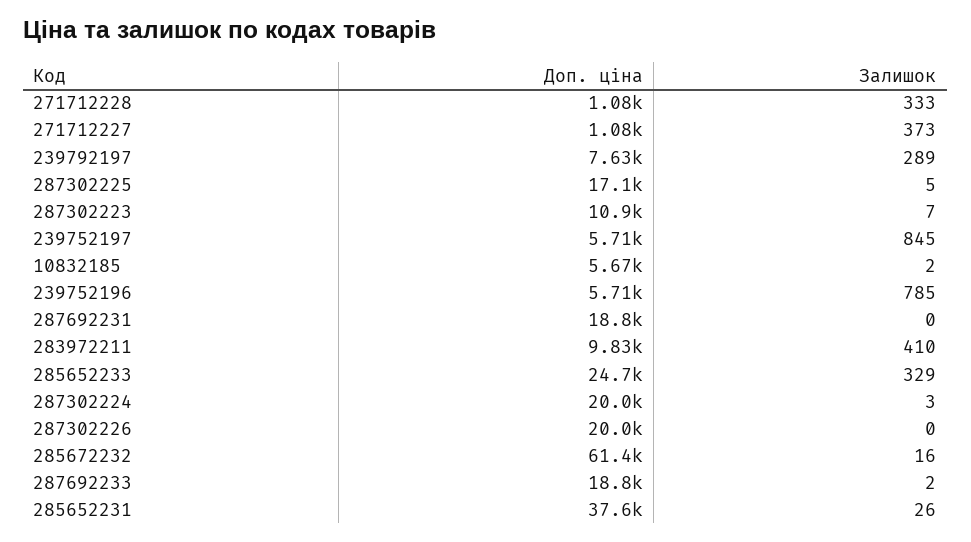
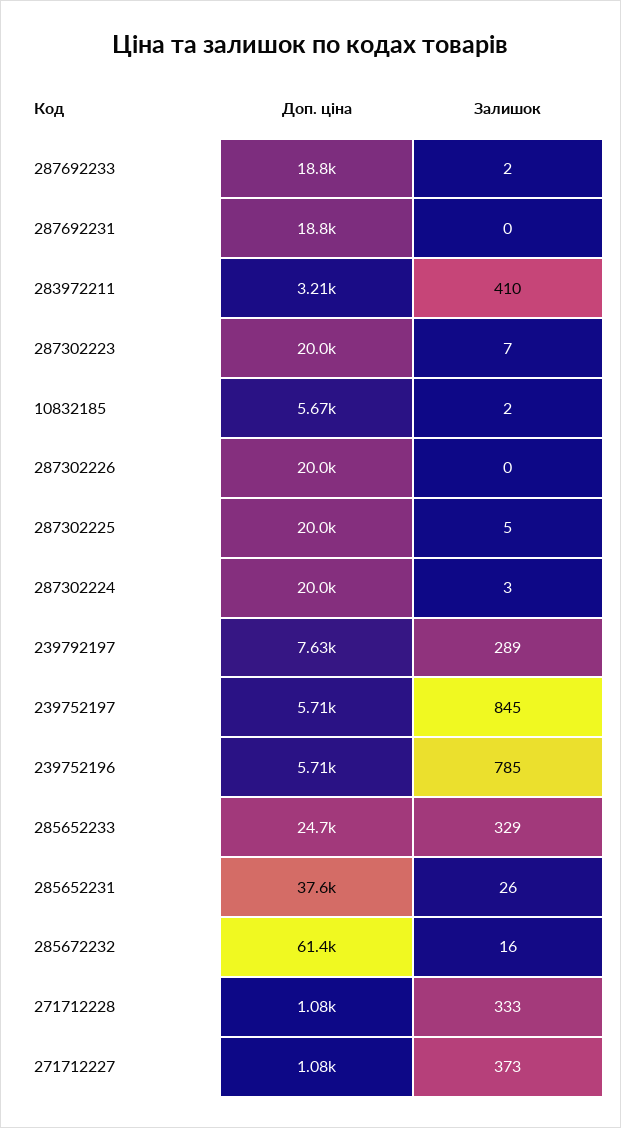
Доп. ціна, 287302225: 17100 -> 20000
Доп. ціна, 287302223: 10900 -> 20000
Доп. ціна, 283972211: 9830 -> 3210

